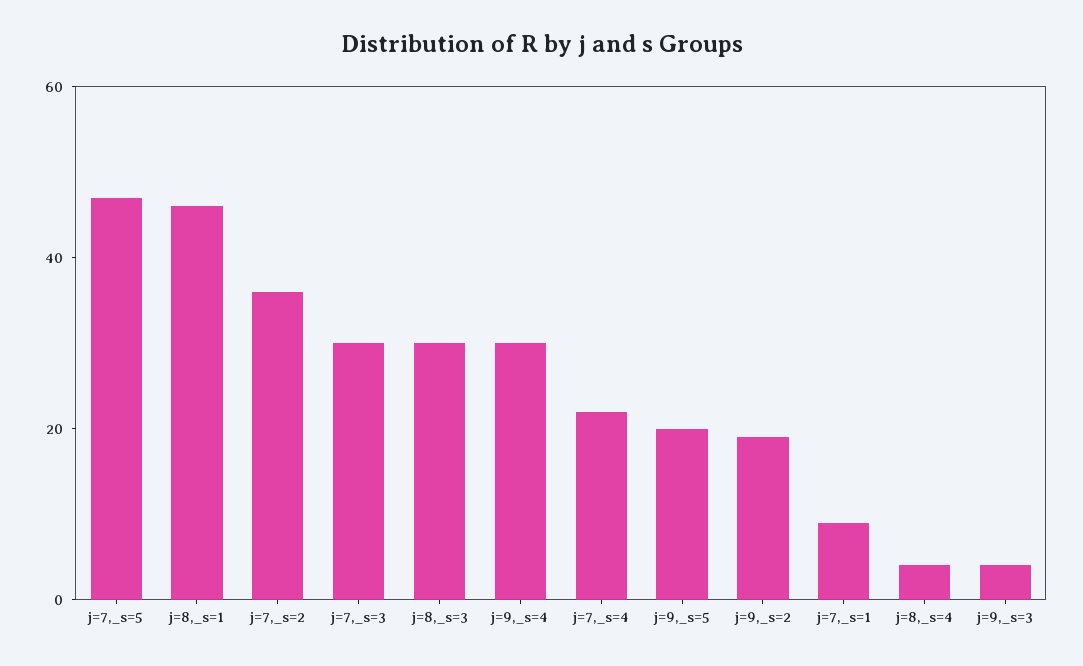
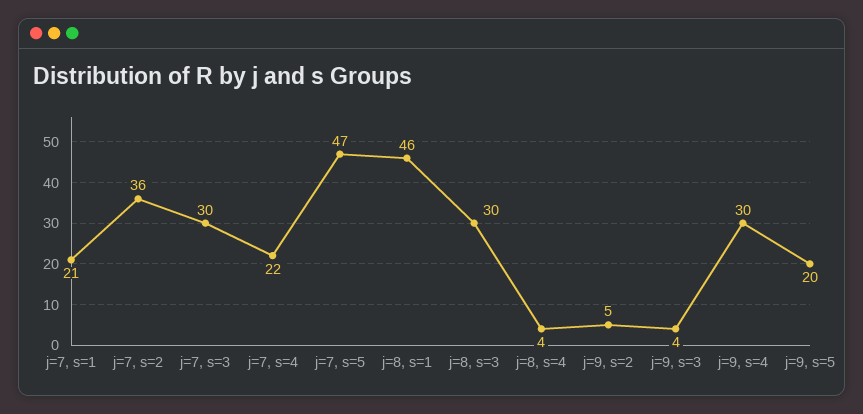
j=9,_s=2: 20 -> 5
j=7,_s=1: 10 -> 21

